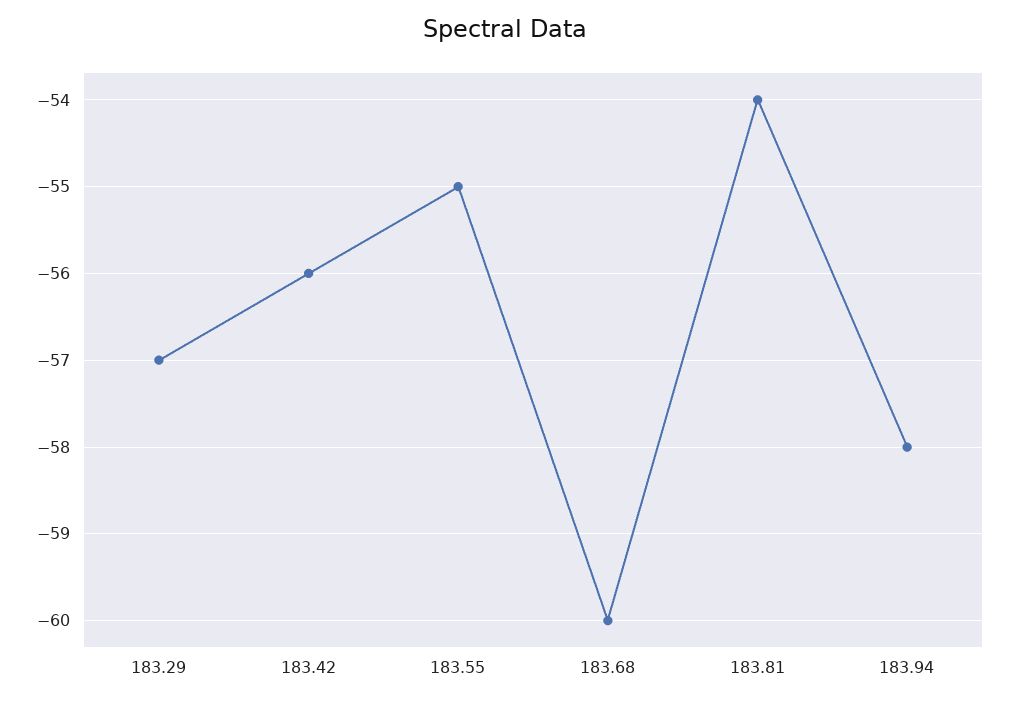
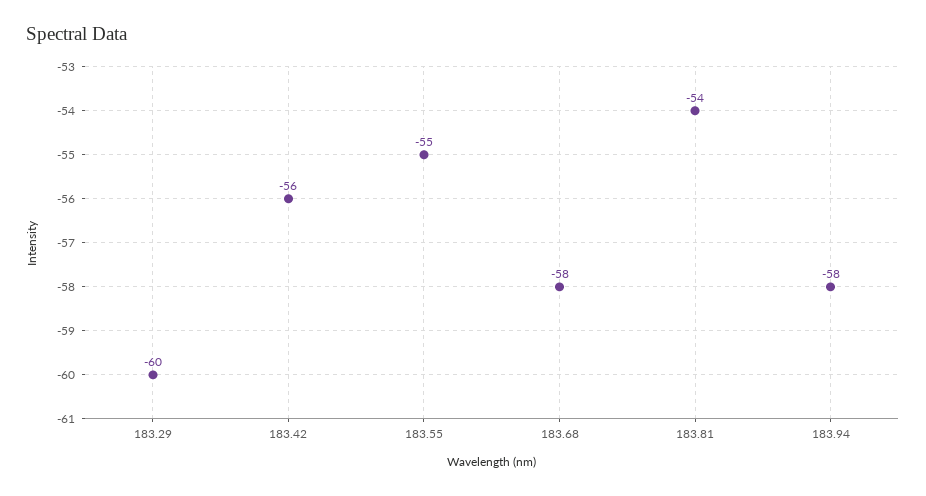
183.29: -57 -> -60
183.68: -60 -> -58

